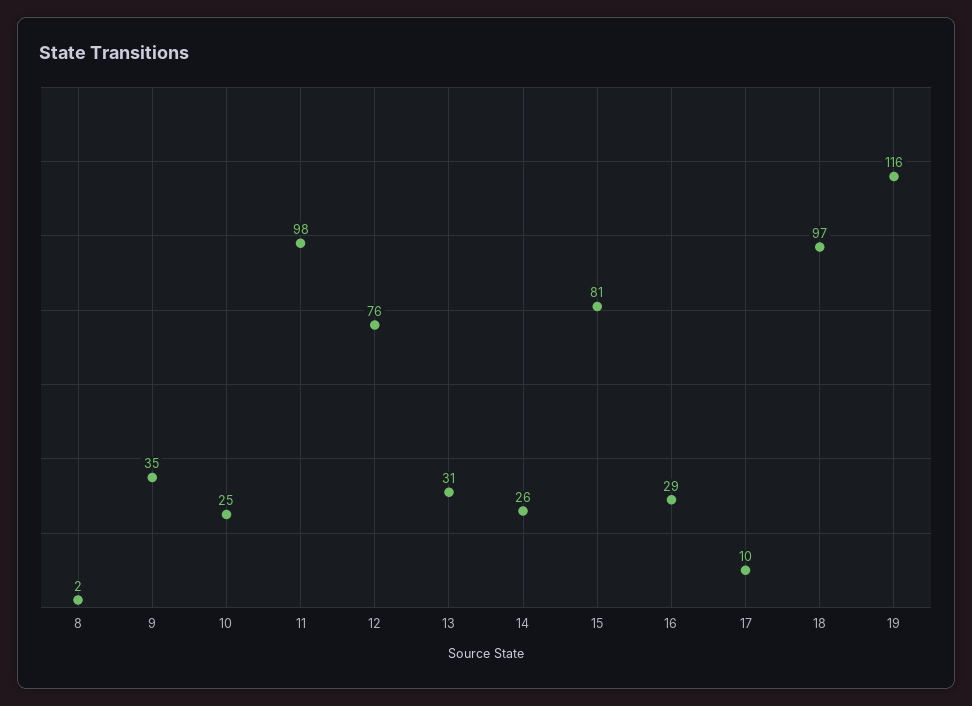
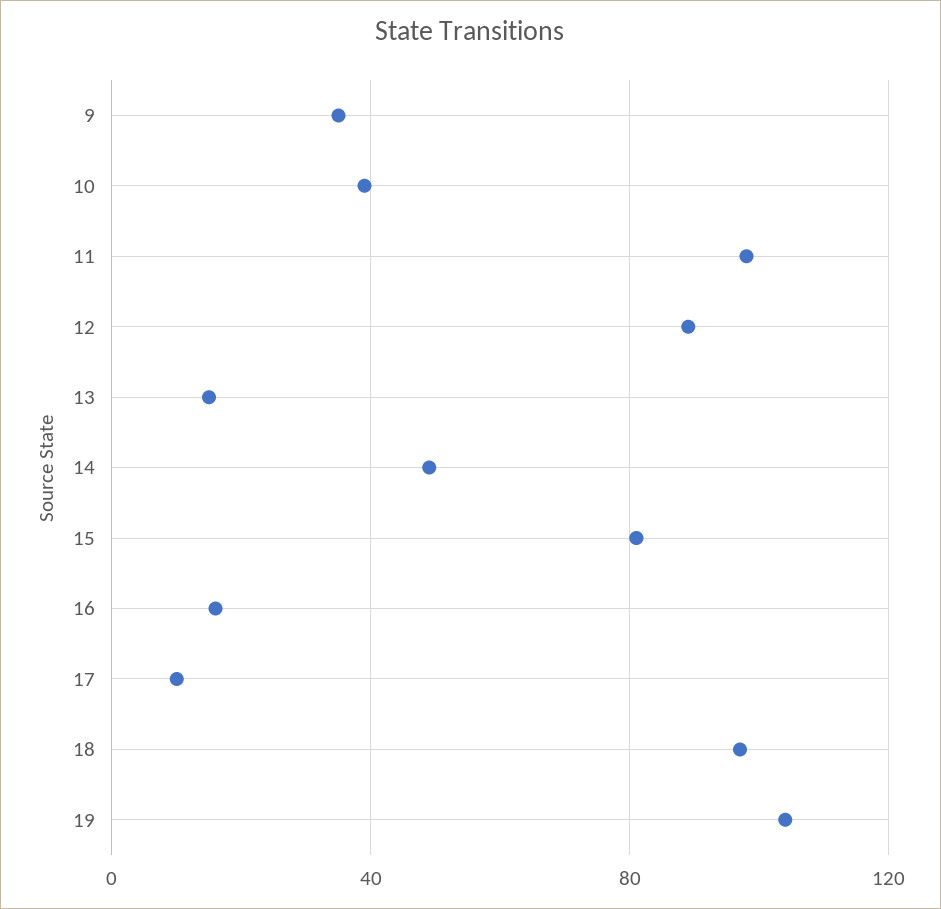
8: 2 -> none
10: 25 -> 40
12: 76 -> 90
13: 31 -> 15
14: 26 -> 50
16: 29 -> 15
19: 116 -> 105

